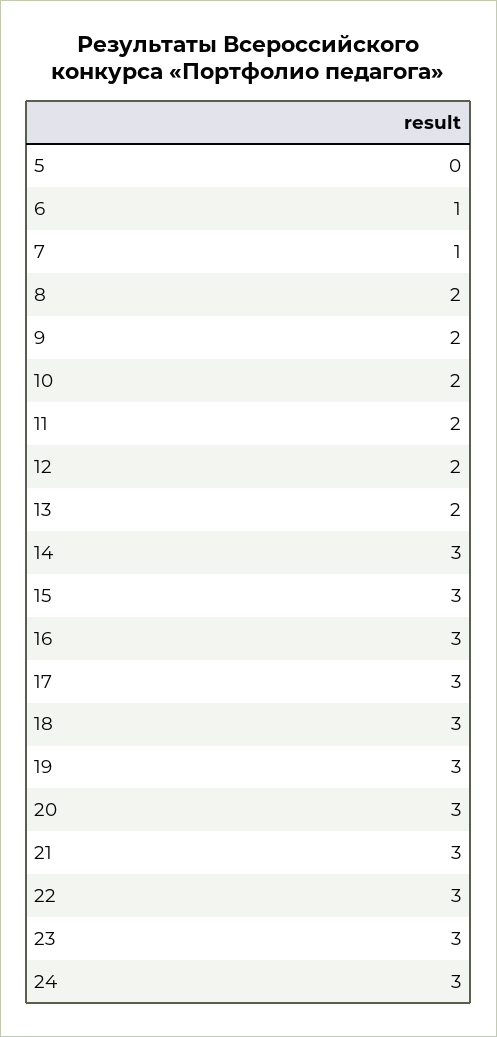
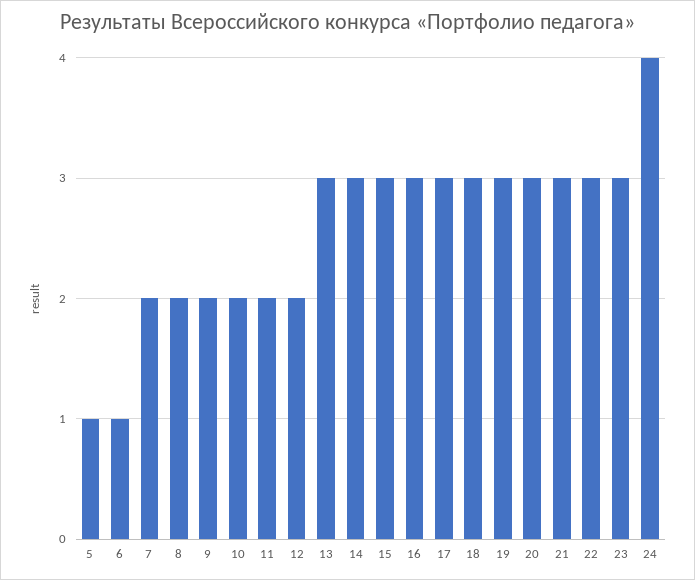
5: 0 -> 1
7: 1 -> 2
13: 2 -> 3
24: 3 -> 4

